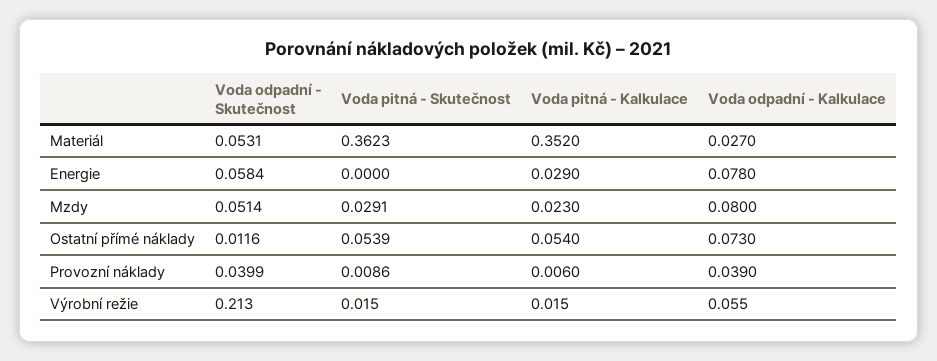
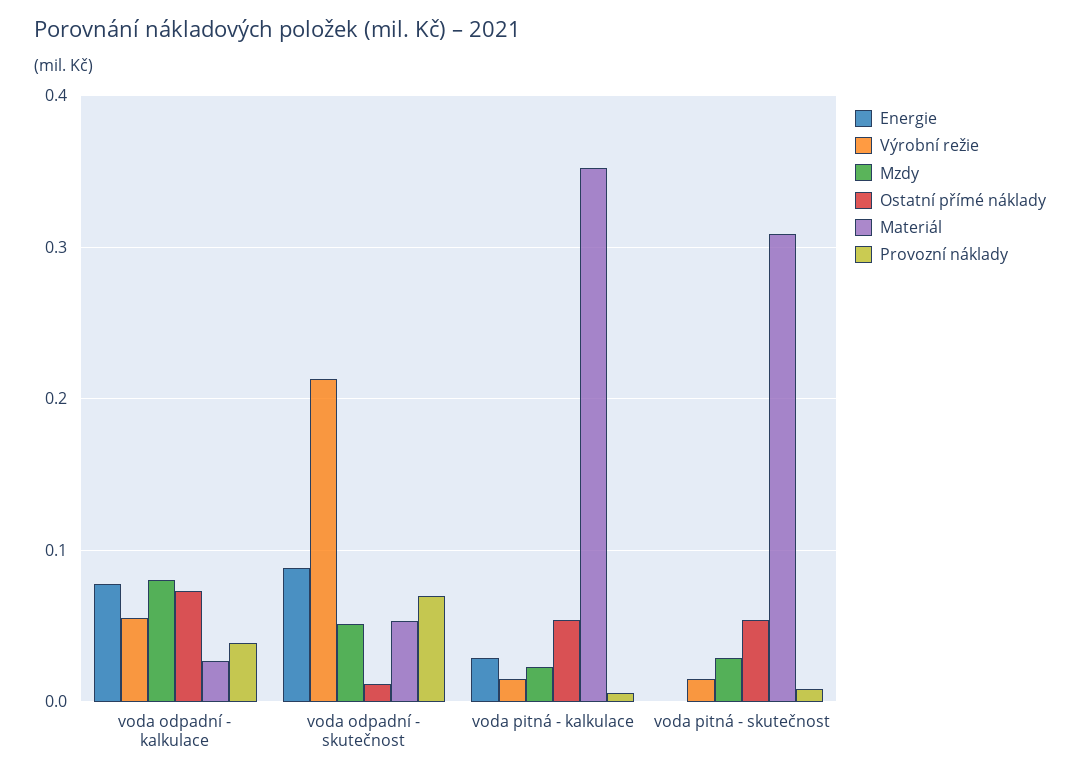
Materiál, Voda pitná - Skutečnost: 0.3623 -> 0.31
Energie, Voda odpadní - Skutečnost: 0.0584 -> 0.09
Provozní náklady, Voda odpadní - Skutečnost: 0.0399 -> 0.07

